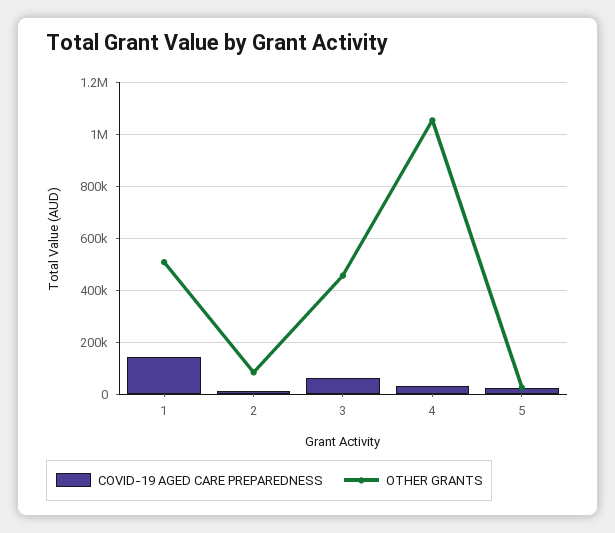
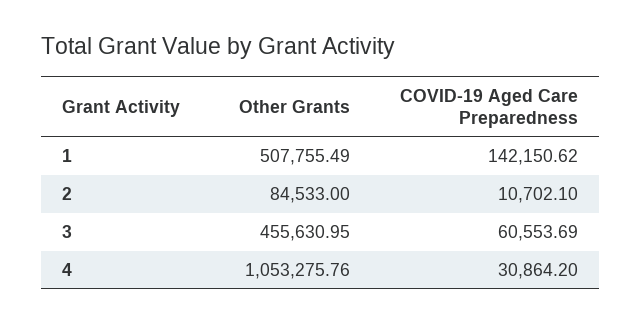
COVID-19 AGED CARE PREPAREDNESS, 5: 25000 -> none
OTHER GRANTS, 5: 25000 -> none

